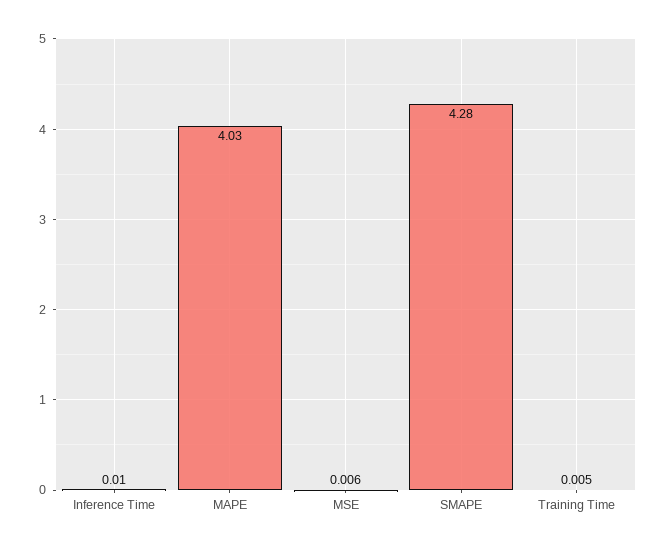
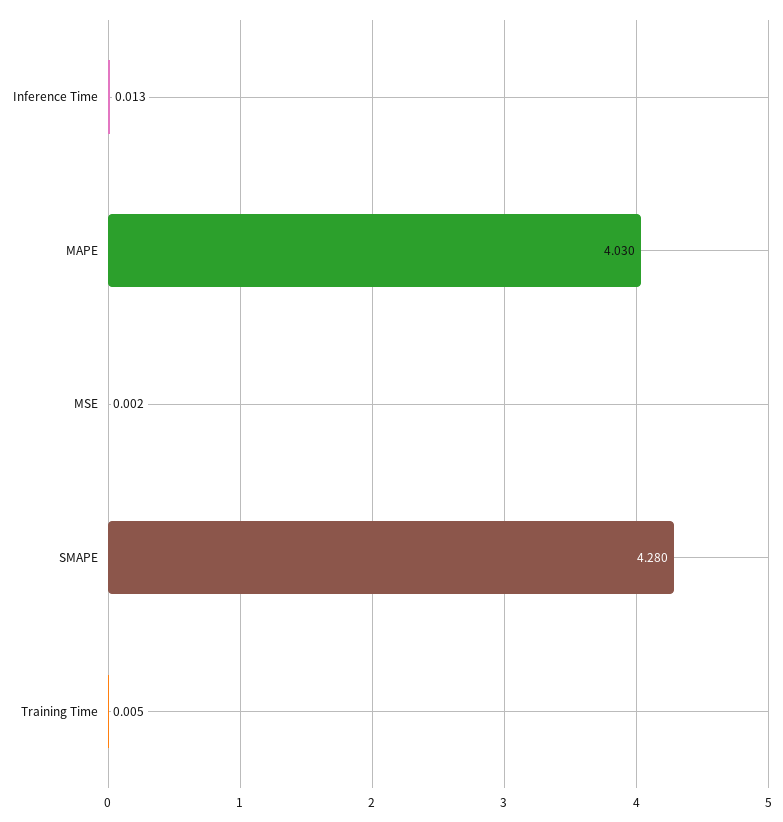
Inference Time: 0.01 -> 0.013
MSE: 0.006 -> 0.002

